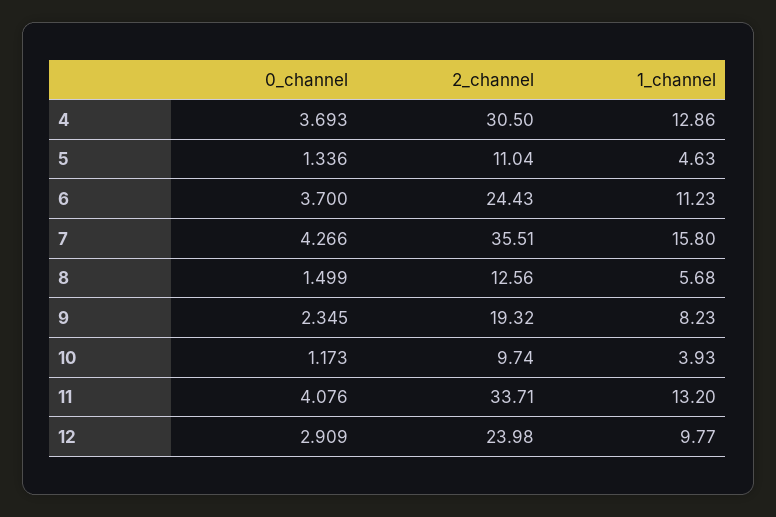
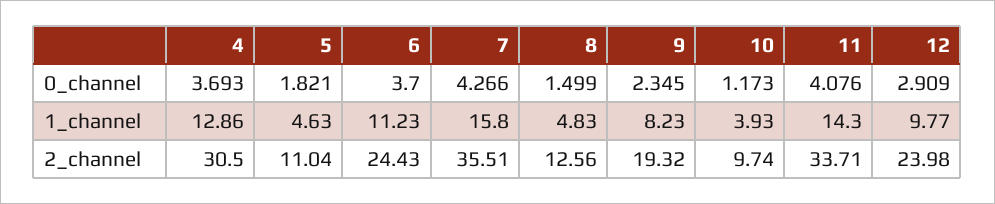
0_channel, 5: 1.336 -> 1.821
1_channel, 8: 5.68 -> 4.83
1_channel, 11: 13.2 -> 14.3

